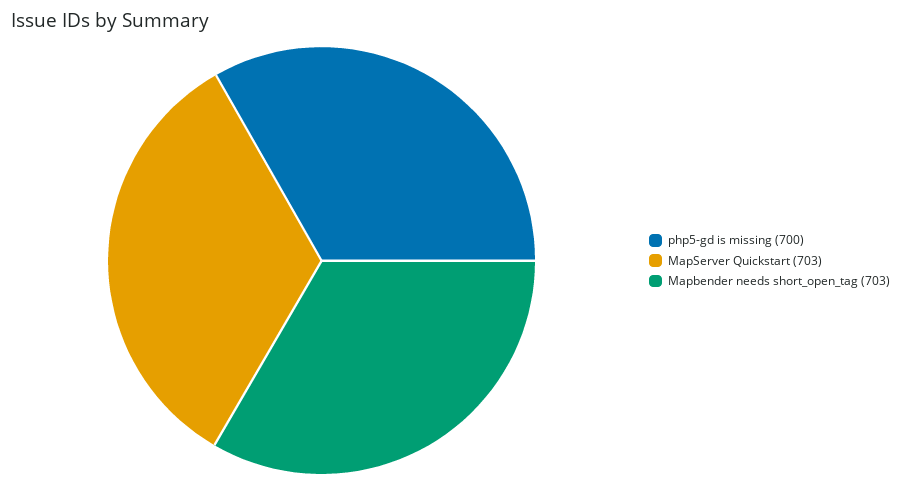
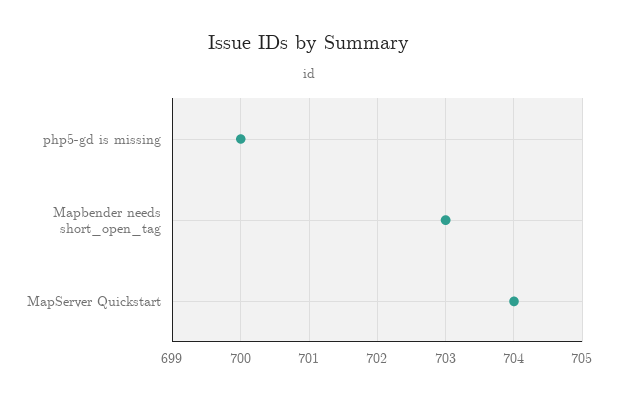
MapServer Quickstart: 703 -> 704

